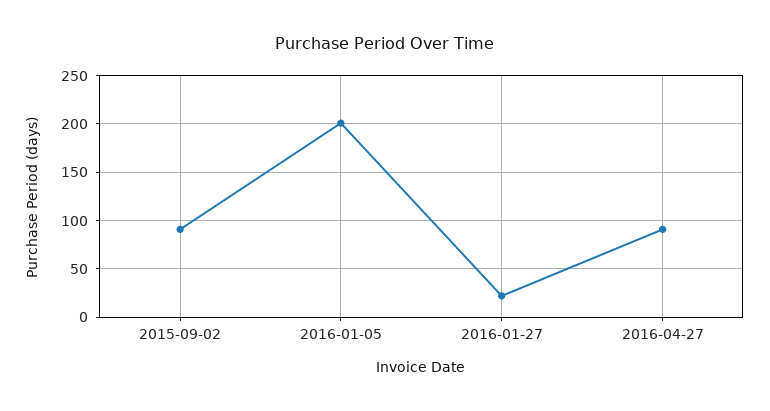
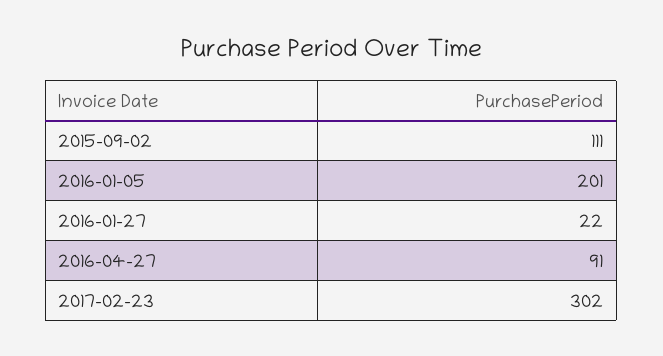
2015-09-02: 90 -> 111
2017-02-23: none -> 302

